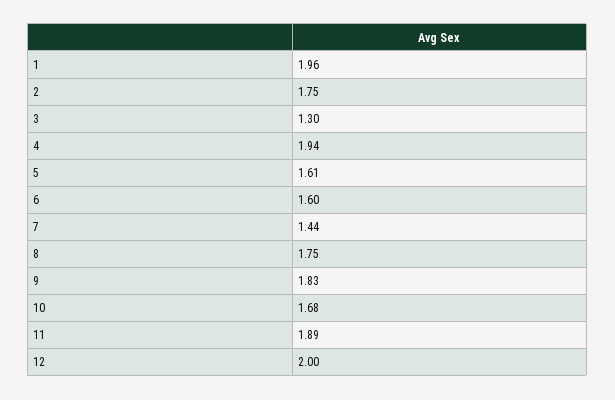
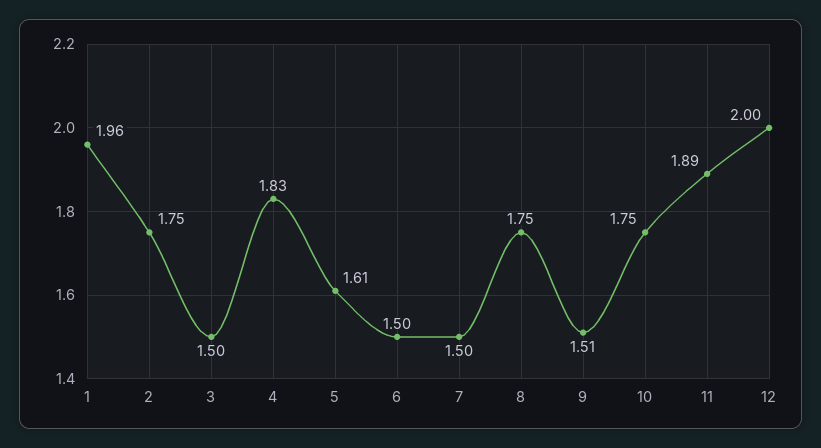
3: 1.3 -> 1.5
4: 1.94 -> 1.83
6: 1.6 -> 1.5
7: 1.44 -> 1.5
9: 1.83 -> 1.51
10: 1.68 -> 1.75

